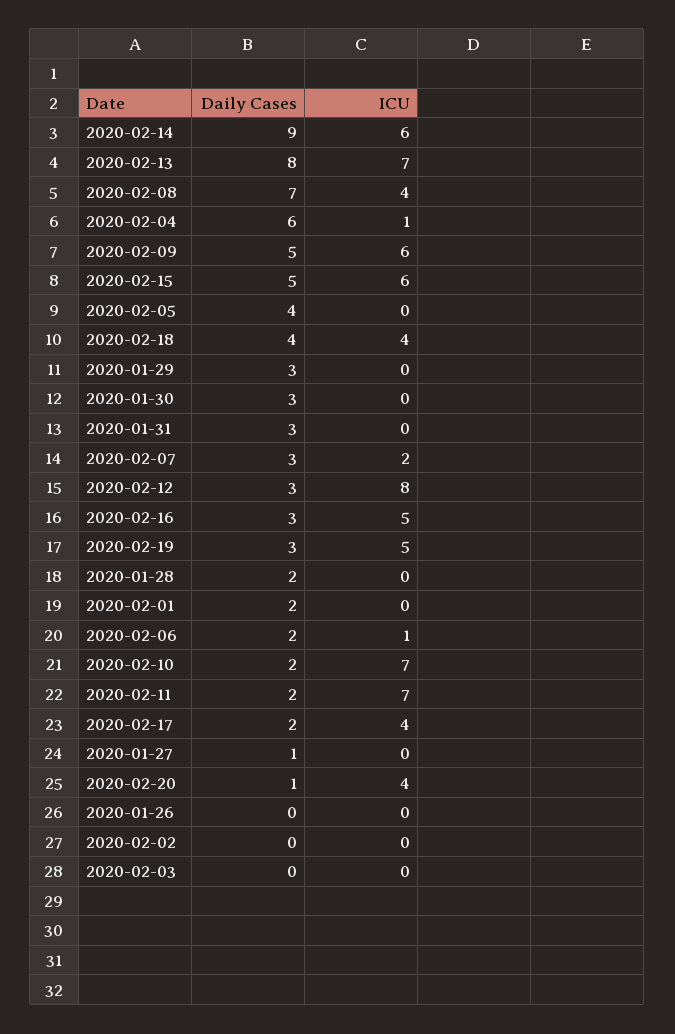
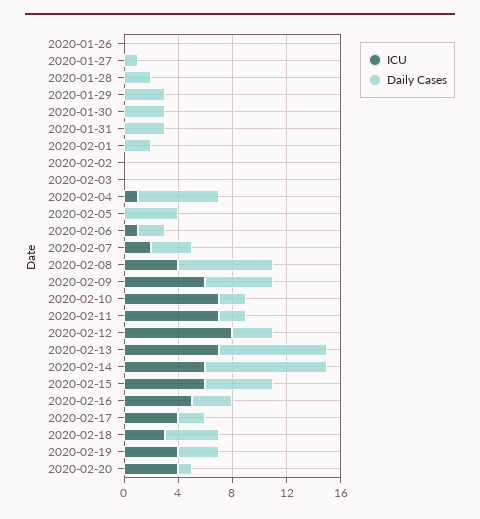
ICU, 2020-02-18: 4 -> 3
ICU, 2020-02-19: 5 -> 4

